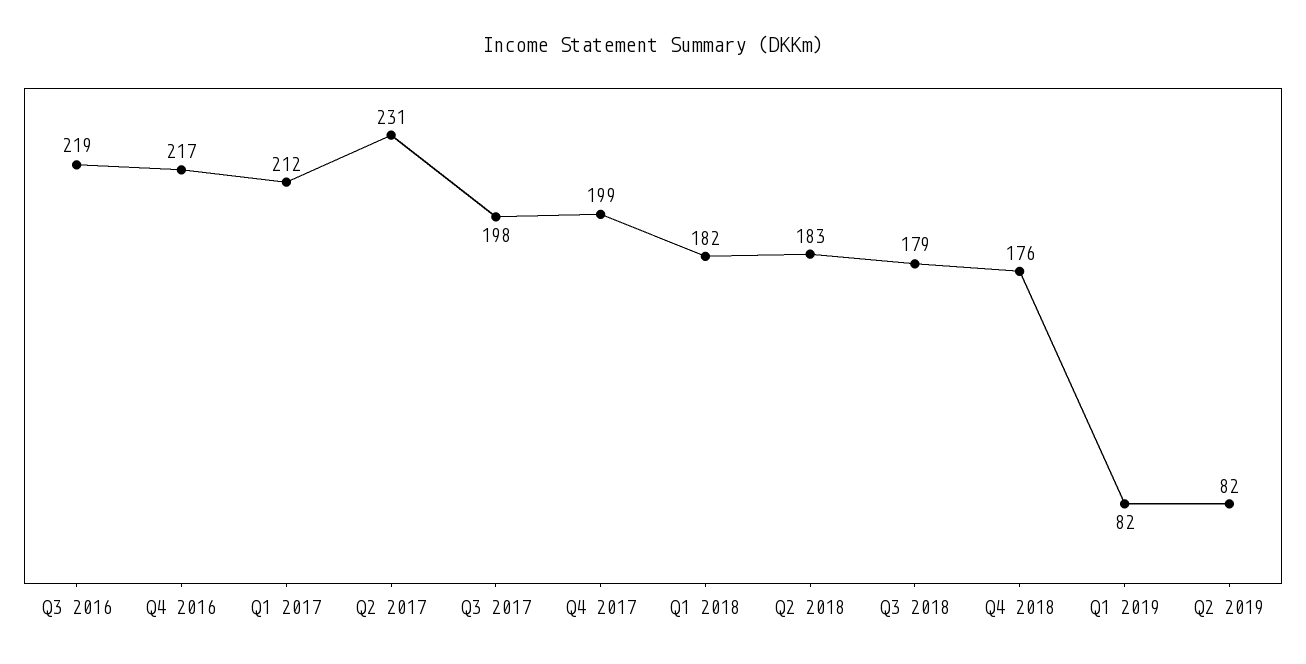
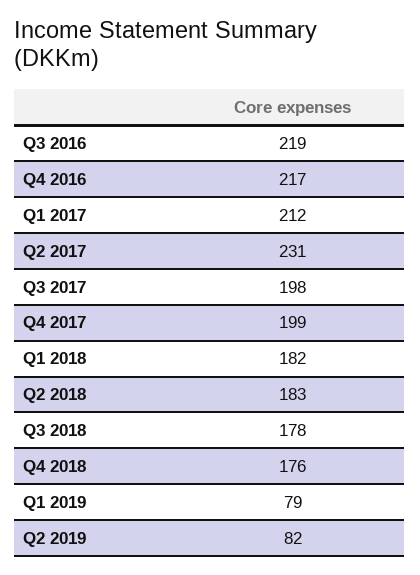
Q3 2018: 179 -> 178
Q1 2019: 82 -> 79

